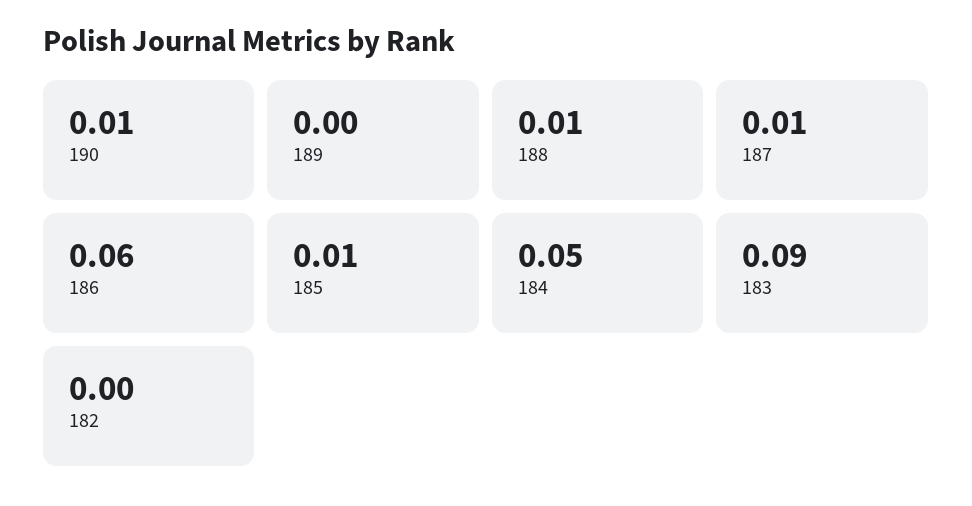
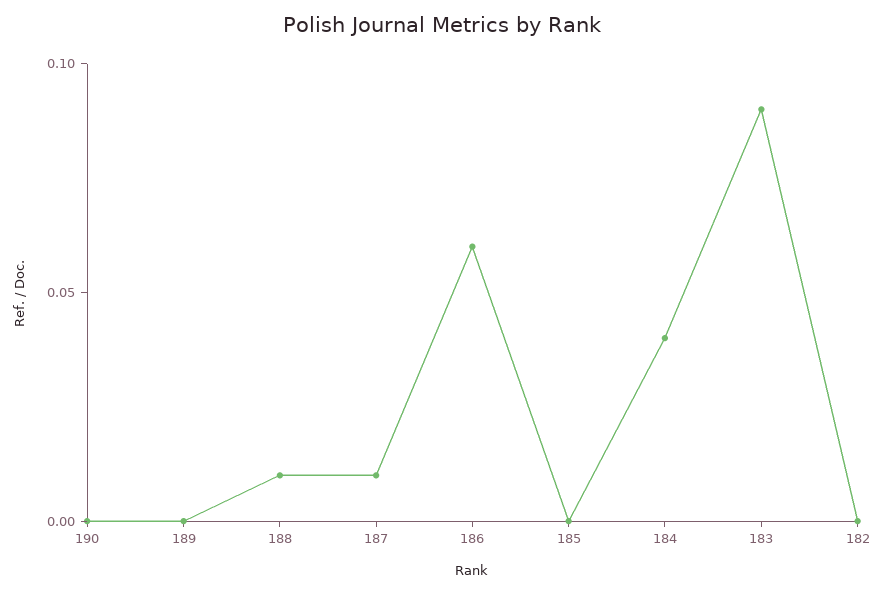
190: 0.01 -> 0
185: 0.01 -> 0
184: 0.05 -> 0.04

